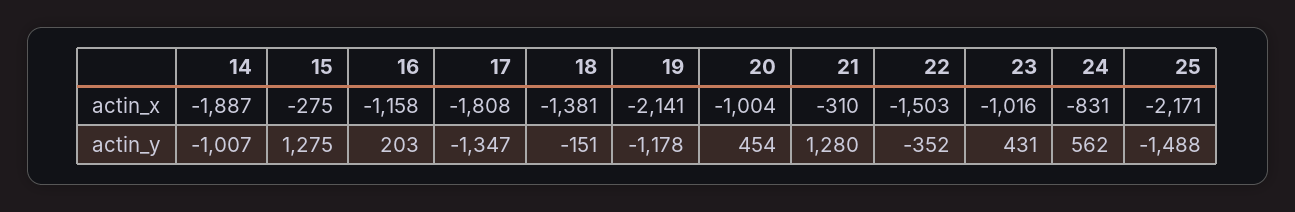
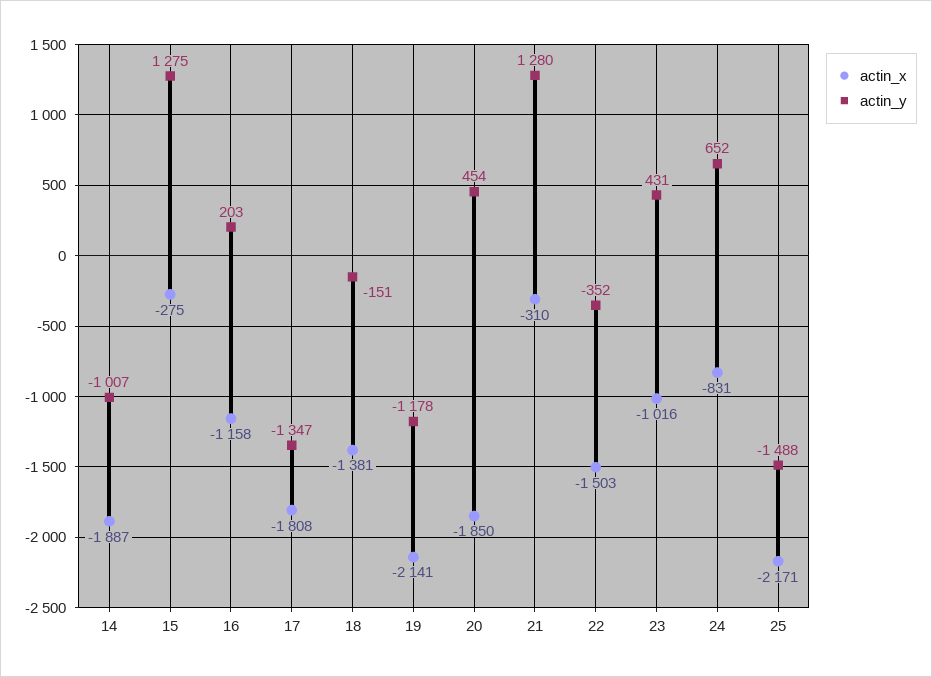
actin_x, 20: -1004 -> -1850
actin_y, 24: 562 -> 652

